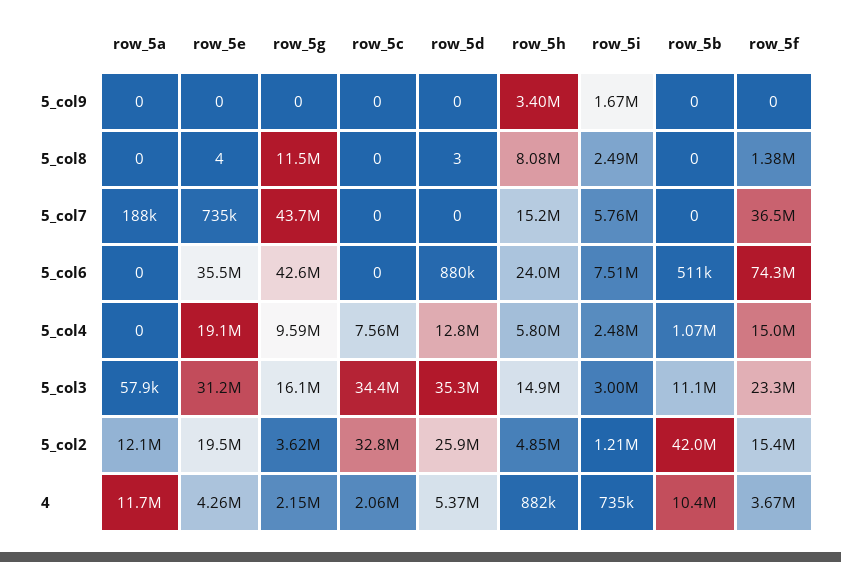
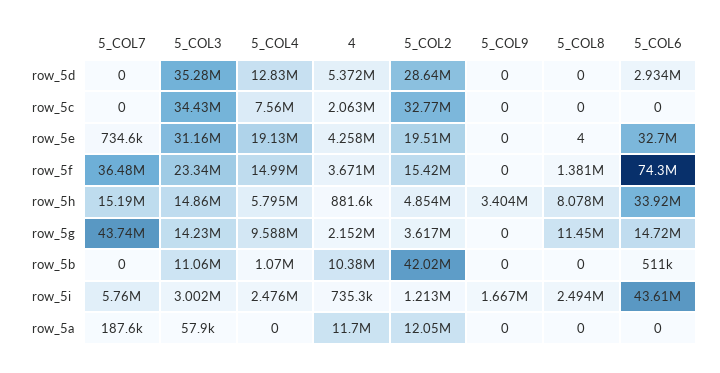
row_5d, 5_col8: 3 -> 0
row_5e, 5_col6: 35500000 -> 32700000
row_5g, 5_col6: 42600000 -> 14720000
row_5d, 5_col6: 880000 -> 2934000
row_5h, 5_col6: 24000000 -> 33920000
row_5i, 5_col6: 7510000 -> 43610000
row_5g, 5_col3: 16100000 -> 14230000
row_5d, 5_col2: 25900000 -> 28640000

